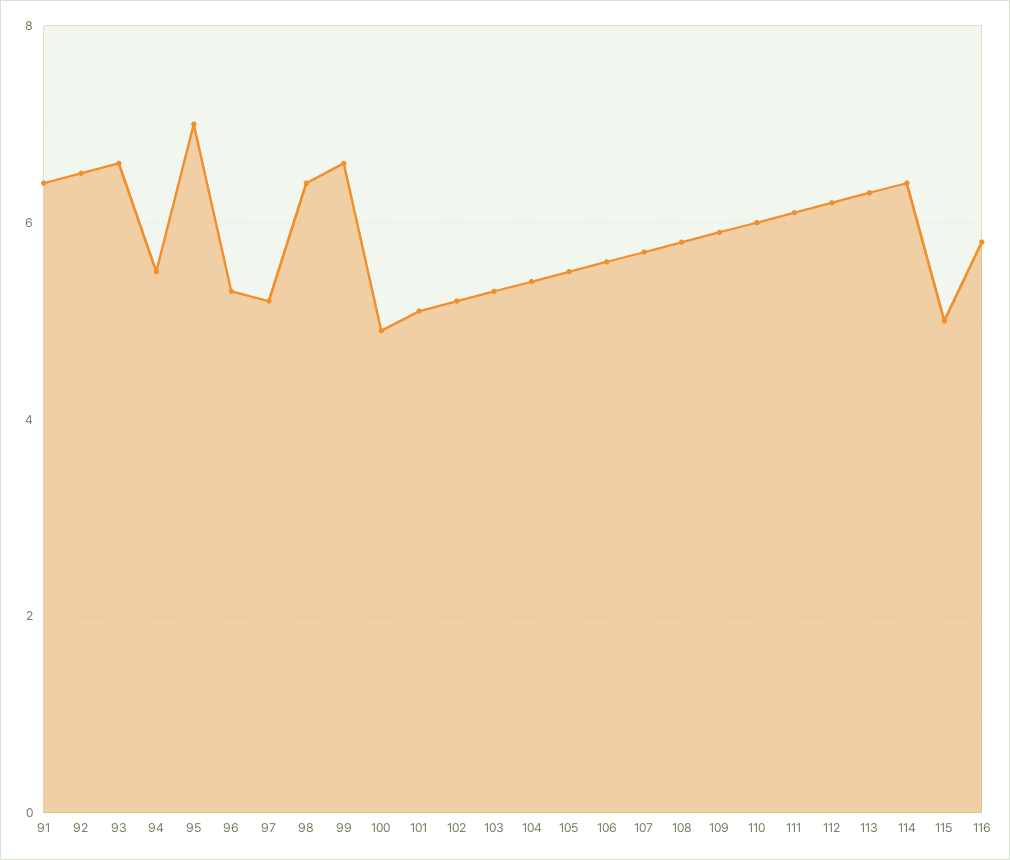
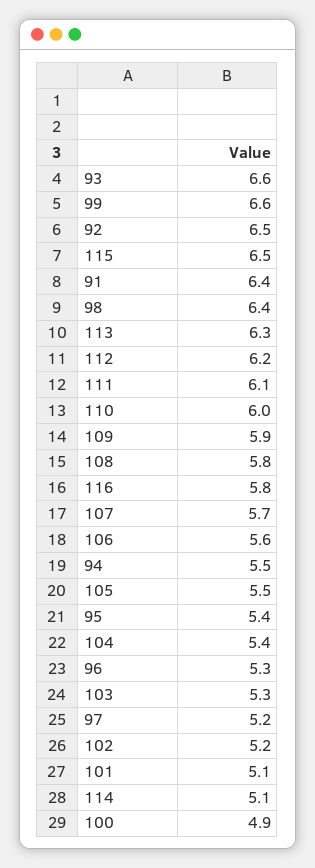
95: 7 -> 5.4
114: 6.5 -> 5.1
115: 5 -> 6.5

